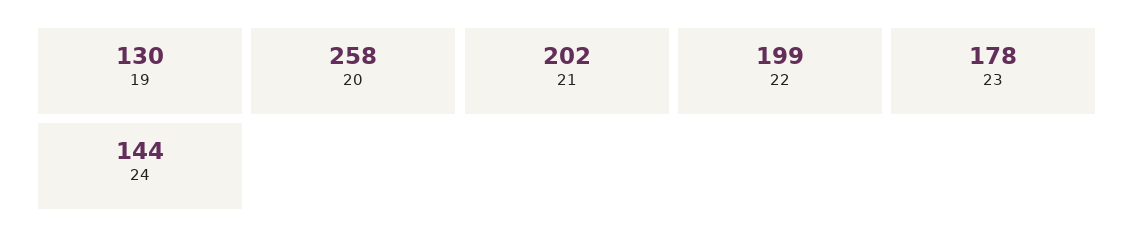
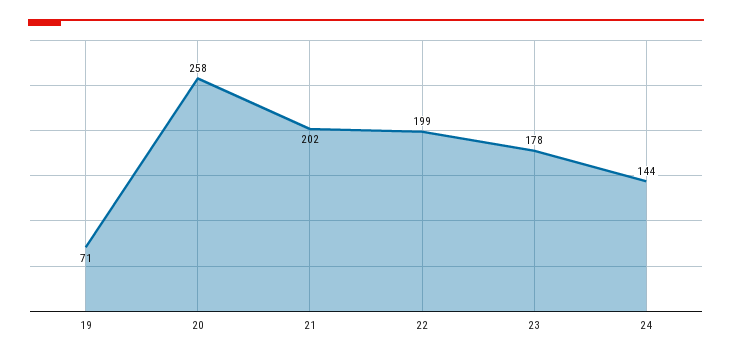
19: 130 -> 71

